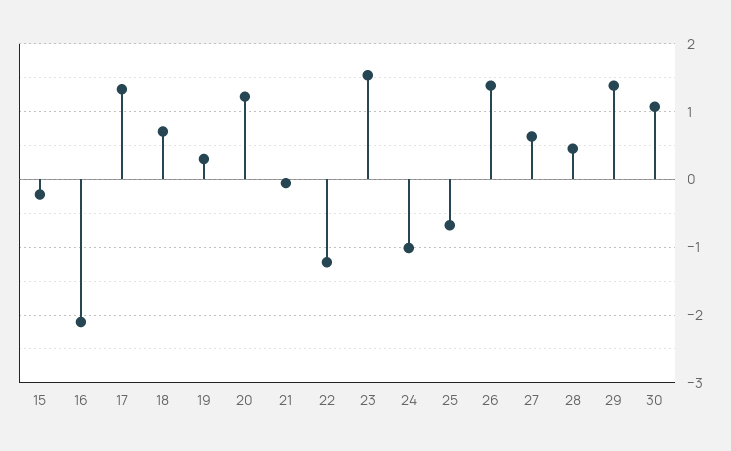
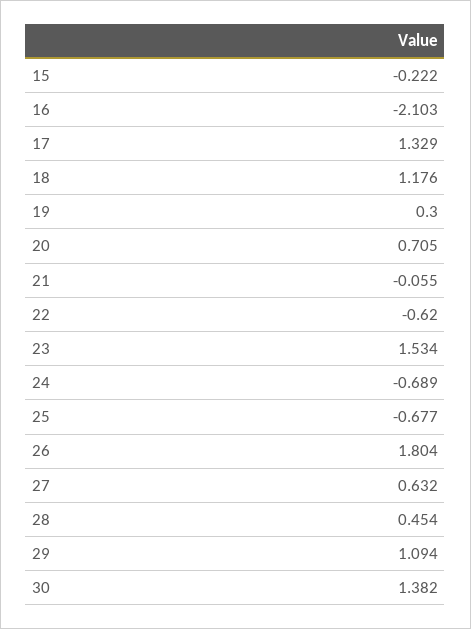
18: 0.7 -> 1.176
20: 1.2 -> 0.705
22: -1.2 -> -0.62
24: -1 -> -0.689
26: 1.4 -> 1.804
29: 1.4 -> 1.094
30: 1.1 -> 1.382

